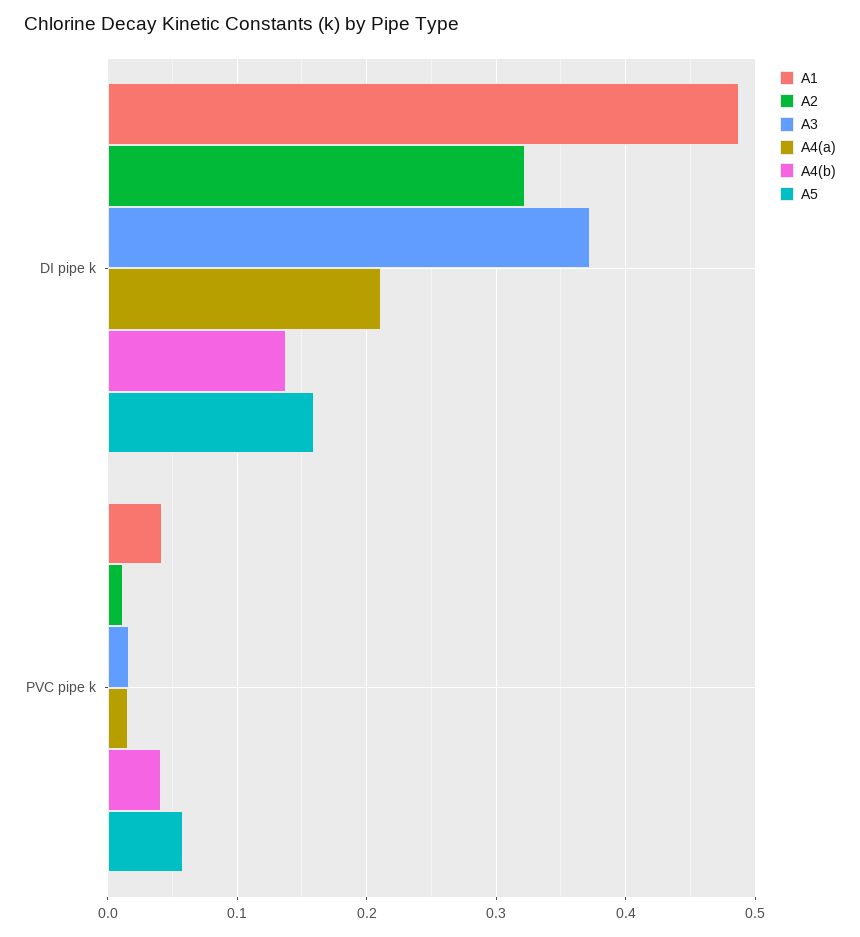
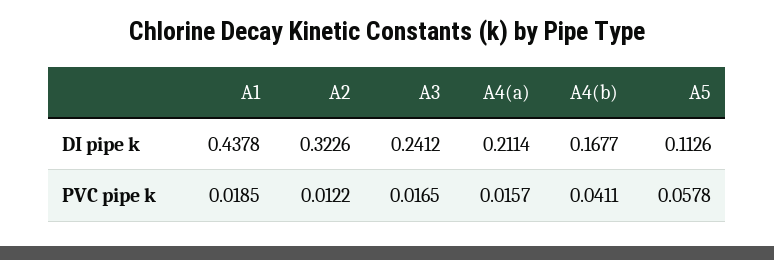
A1, DI pipe k: 0.49 -> 0.4378
A3, DI pipe k: 0.37 -> 0.2412
A4(b), DI pipe k: 0.14 -> 0.1677
A5, DI pipe k: 0.16 -> 0.1126
A1, PVC pipe k: 0.04 -> 0.0185

